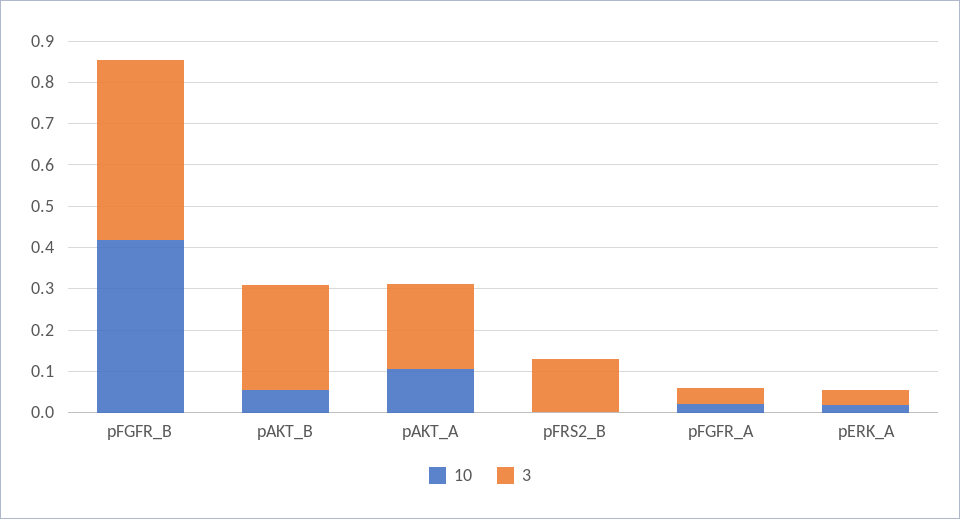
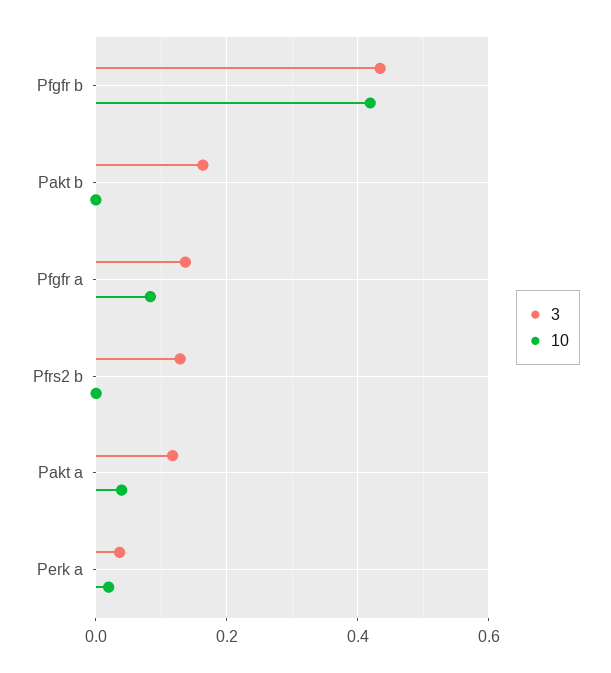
10, pAKT_B: 0.06 -> 0
3, pAKT_B: 0.26 -> 0.16
10, pAKT_A: 0.1 -> 0.04
3, pAKT_A: 0.2 -> 0.12
10, pFGFR_A: 0.02 -> 0.08
3, pFGFR_A: 0.04 -> 0.14

